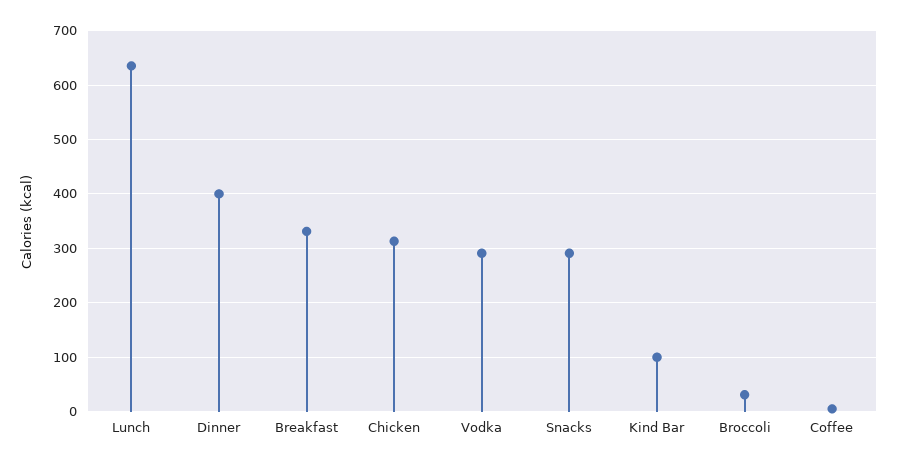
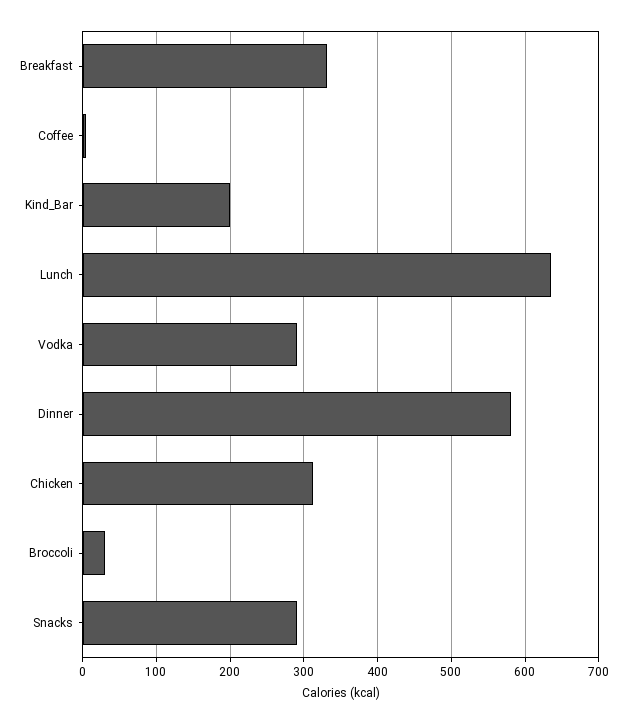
Dinner: 400 -> 580
Kind Bar: 100 -> 200

